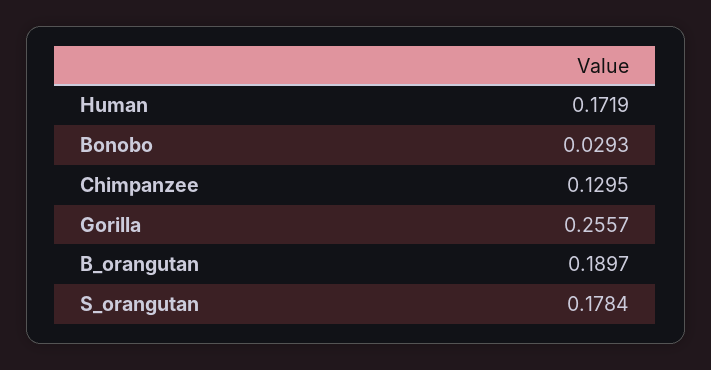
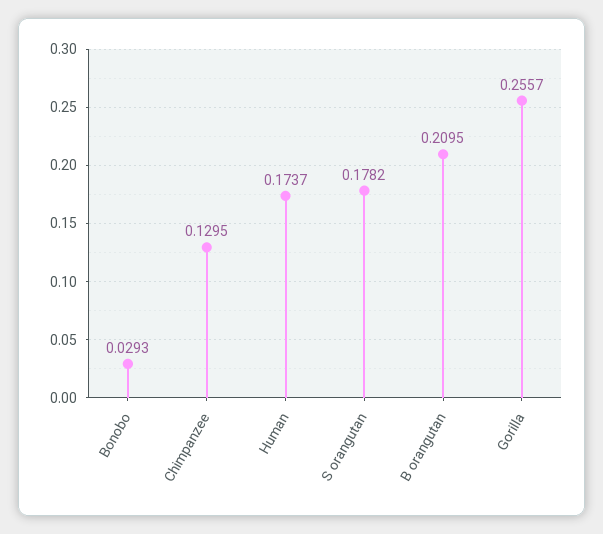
Human: 0.1719 -> 0.1737
B_orangutan: 0.1897 -> 0.2095
S_orangutan: 0.1784 -> 0.1782

